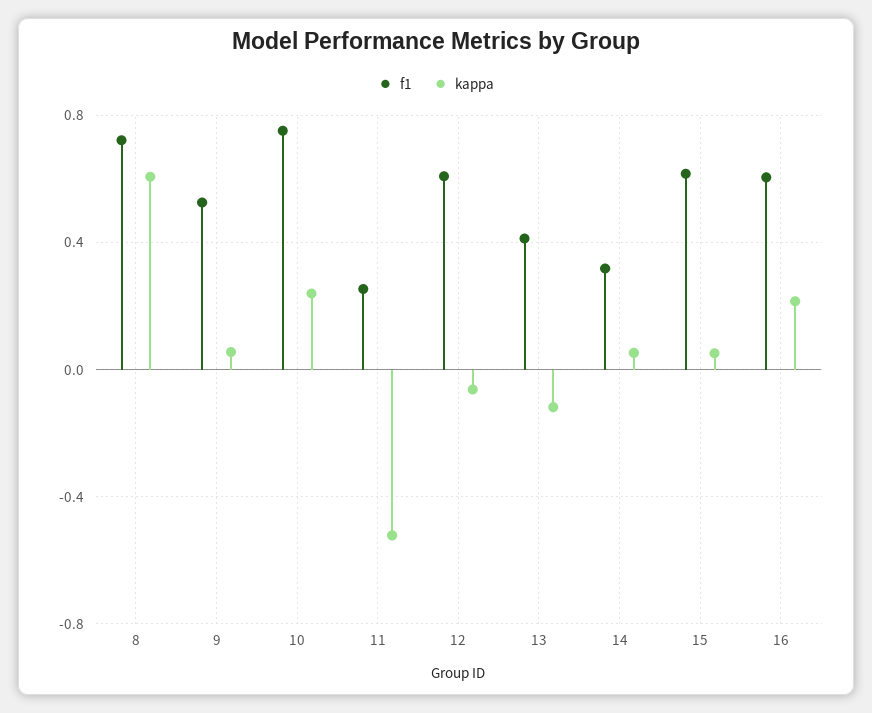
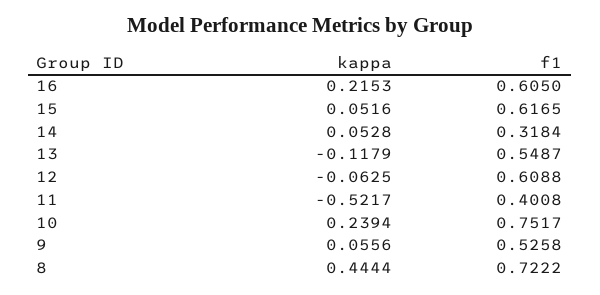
kappa, 8: 0.6 -> 0.4444
f1, 11: 0.25 -> 0.4008
f1, 13: 0.4 -> 0.5487

